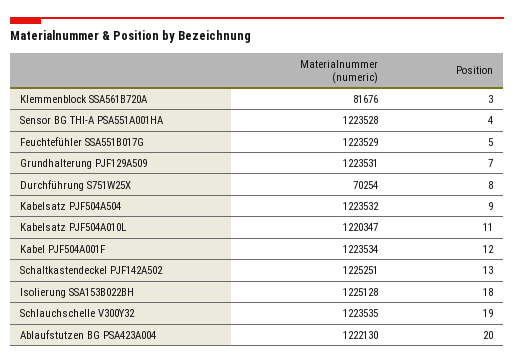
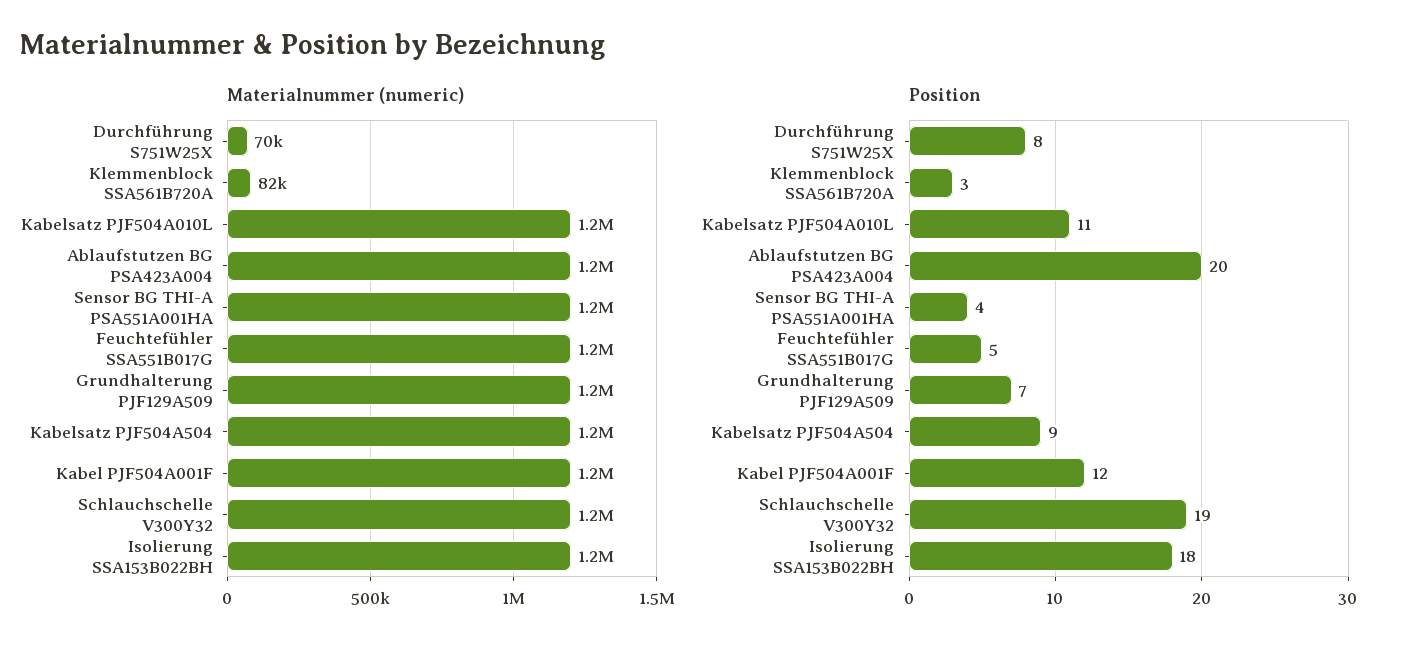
Materialnummer (numeric), Schaltkastendeckel PJF142A502: 1225251 -> none
Position, Schaltkastendeckel PJF142A502: 13 -> none

